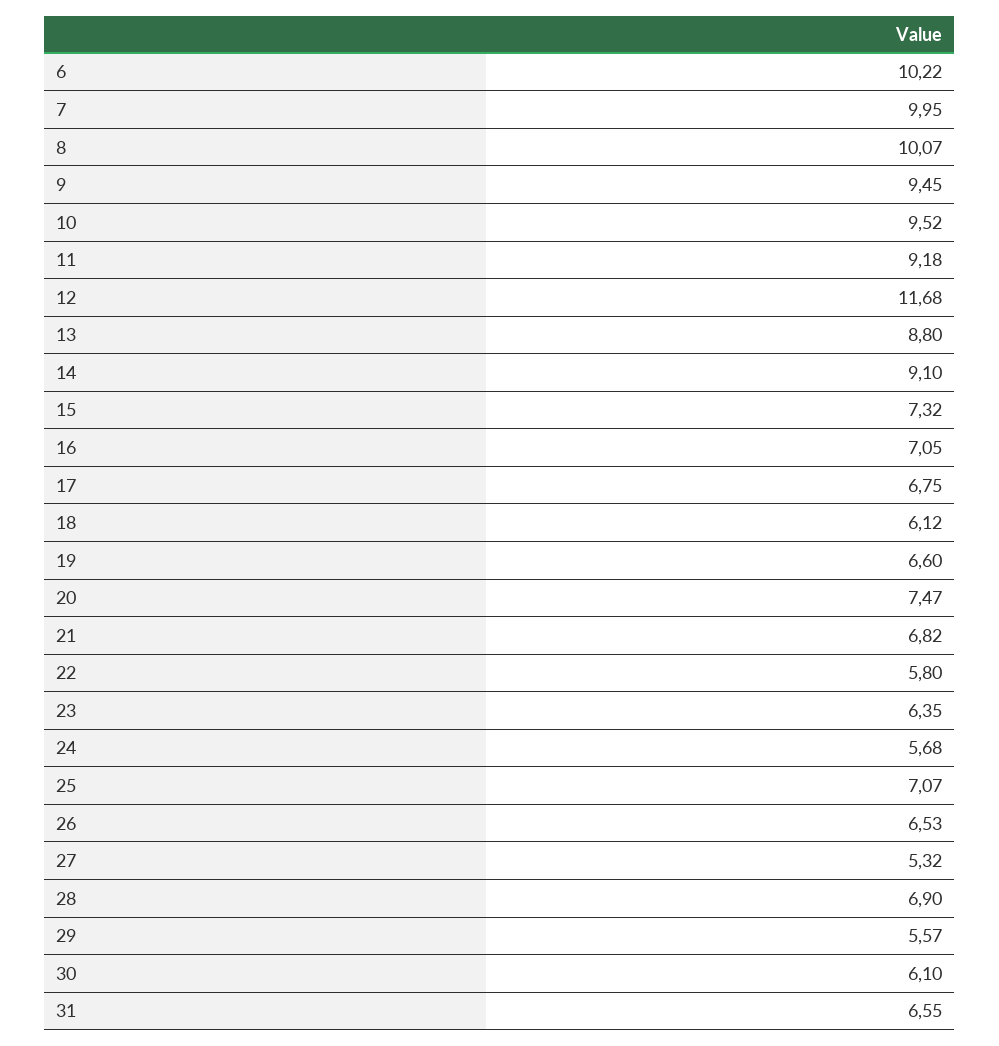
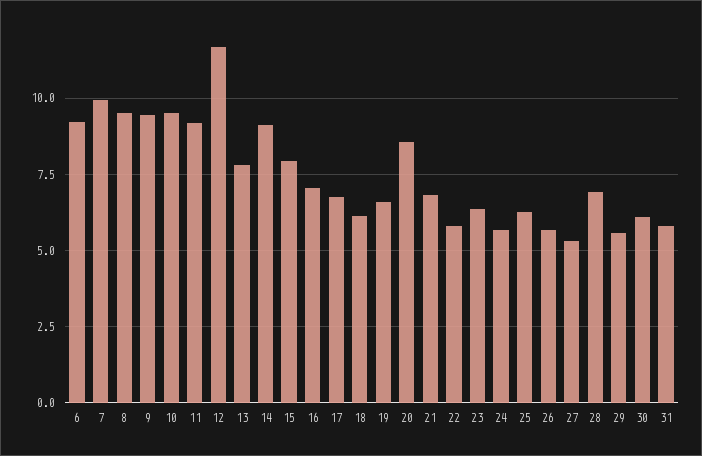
6: 10.22 -> 9.25
8: 10.07 -> 9.5
13: 8.8 -> 7.75
15: 7.32 -> 8
20: 7.47 -> 8.5
25: 7.07 -> 6.25
26: 6.53 -> 5.75
31: 6.55 -> 5.75

